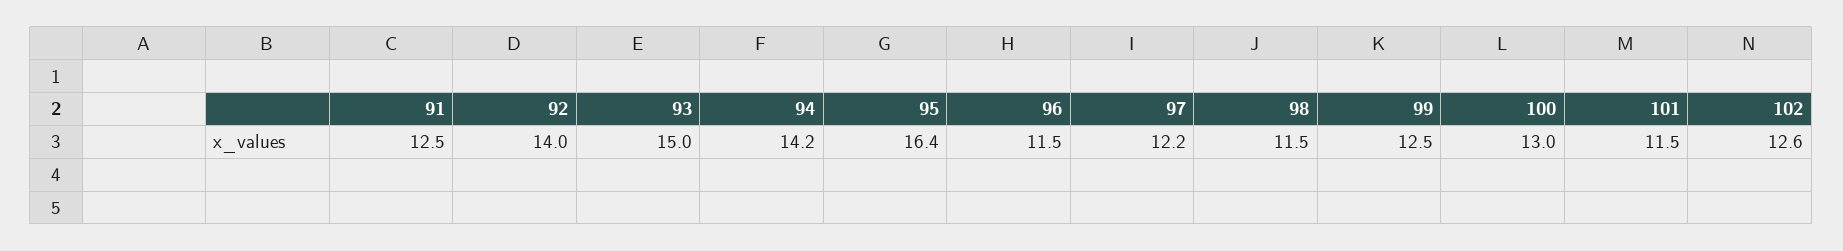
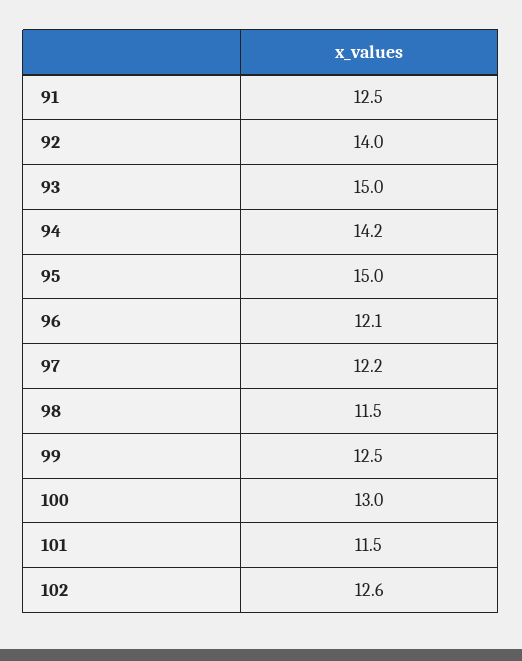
95: 16.4 -> 15
96: 11.5 -> 12.1

